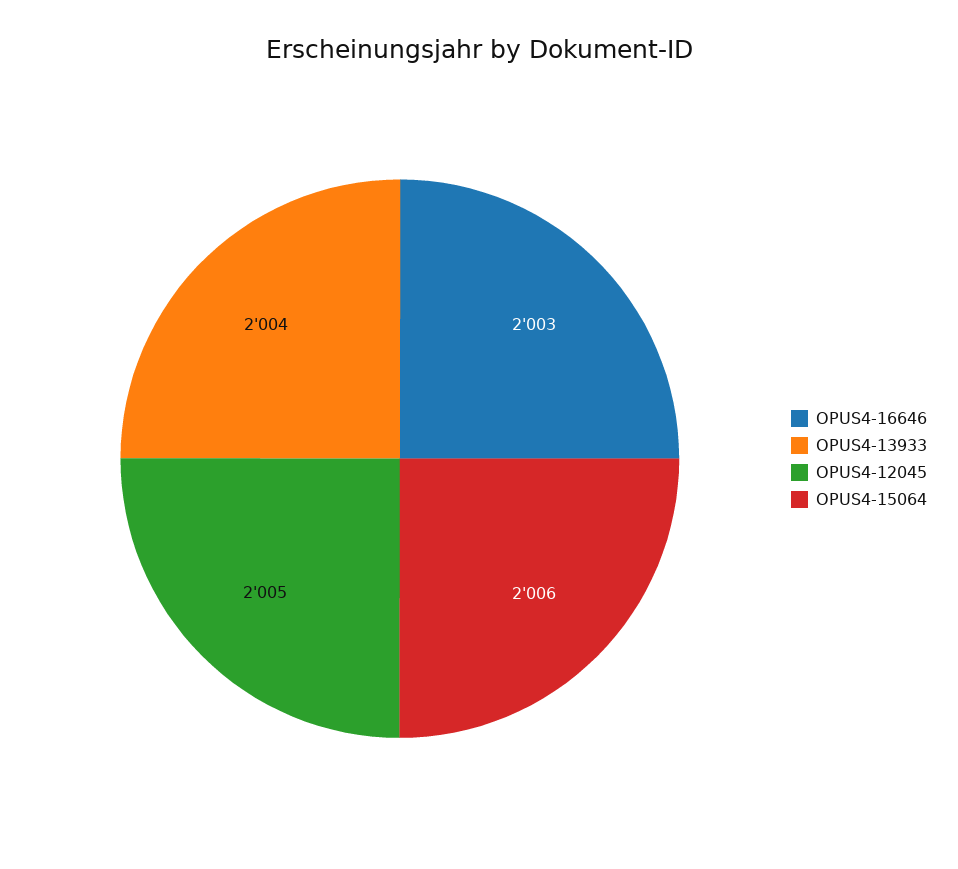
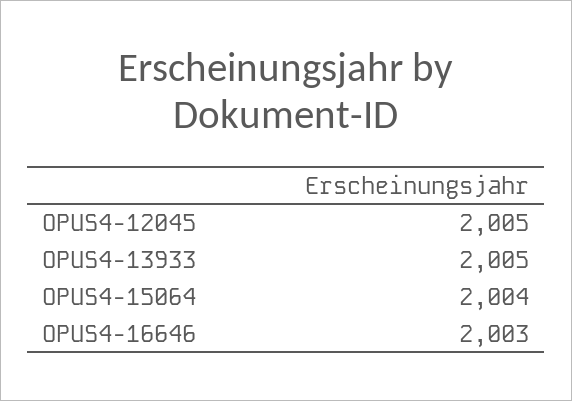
OPUS4-13933: 2004 -> 2005
OPUS4-15064: 2006 -> 2004

